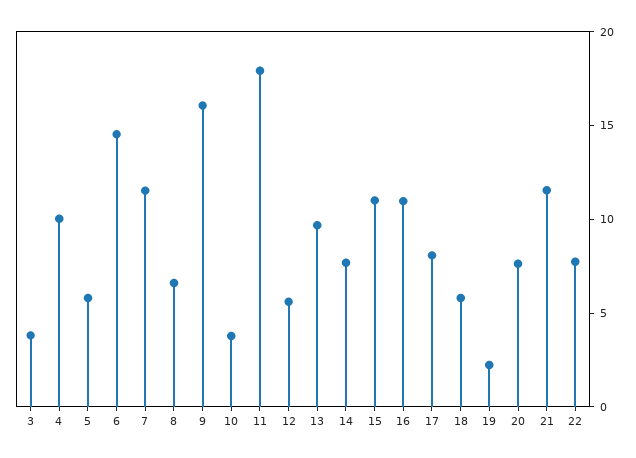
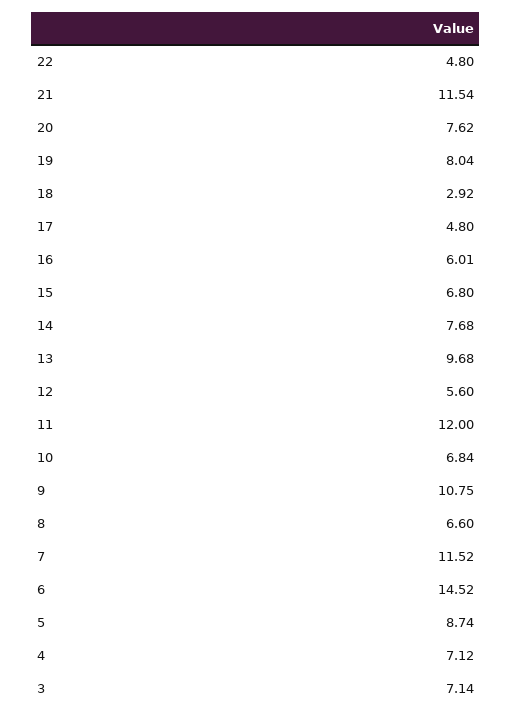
3: 4 -> 7.14
4: 10 -> 7.12
5: 6 -> 8.74
9: 16 -> 10.75
10: 4 -> 6.84
11: 18 -> 12
15: 11 -> 6.8
16: 11 -> 6.01
17: 8 -> 4.8
18: 6 -> 2.92
19: 2 -> 8.04
22: 8 -> 4.8

